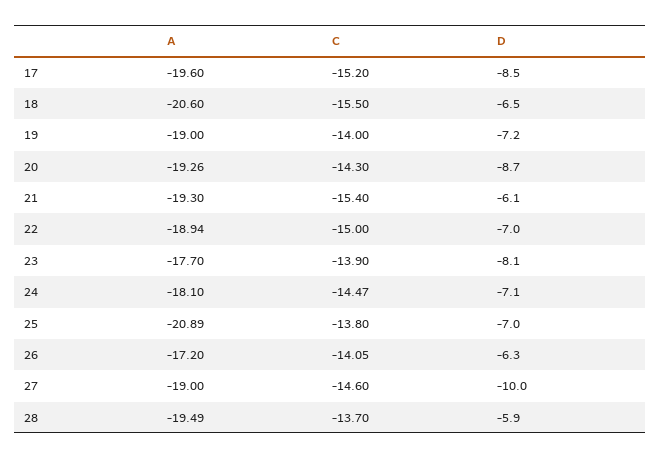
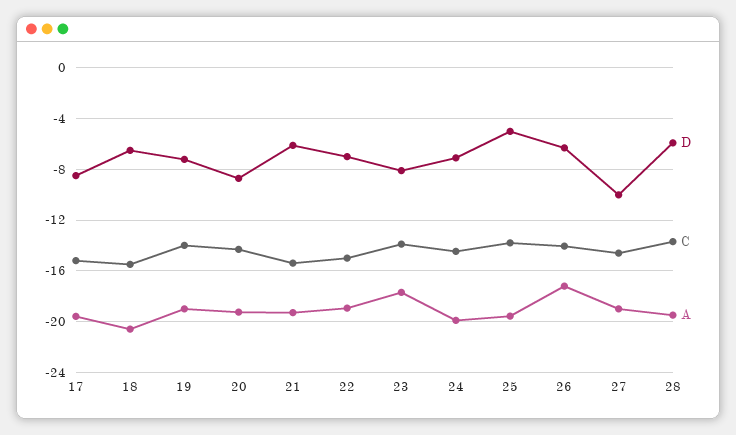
A, 24: -18.1 -> -20
A, 25: -20.89 -> -19.5
D, 25: -7 -> -5

